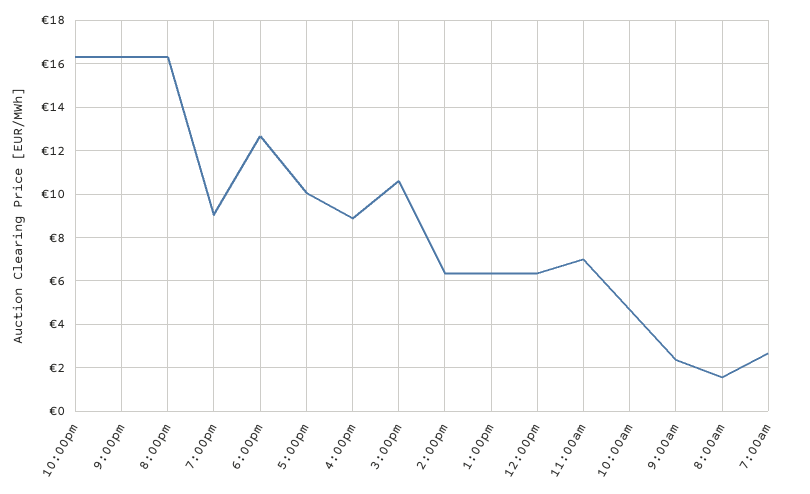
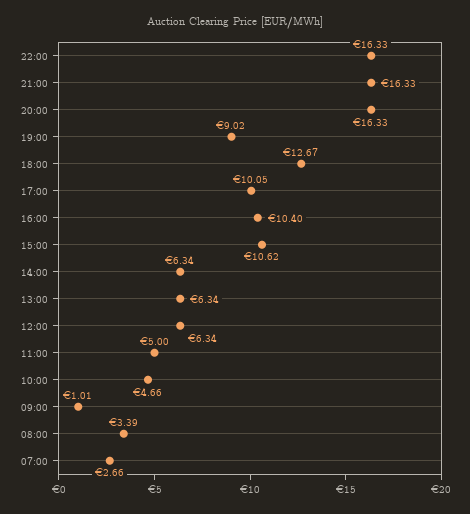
4:00pm: 9 -> 10.4
11:00am: 7 -> 5
9:00am: 2.5 -> 1.01
8:00am: 1.5 -> 3.39

